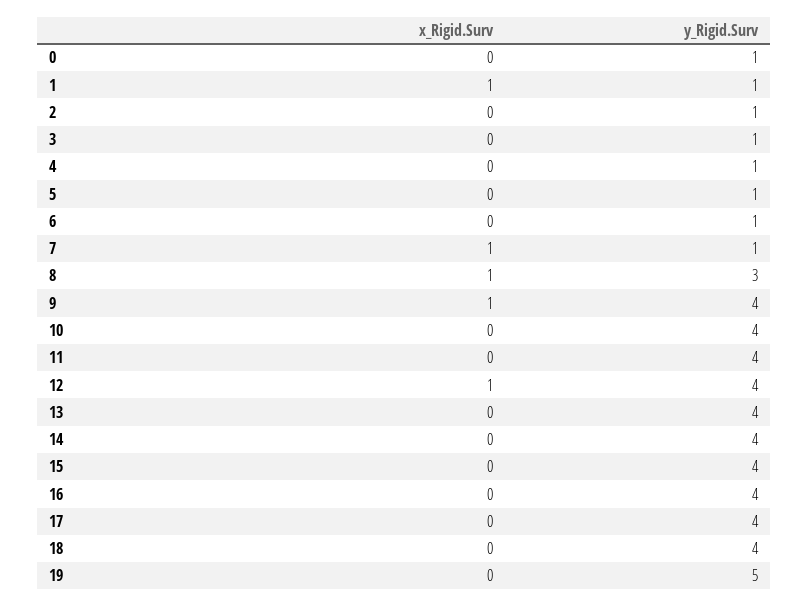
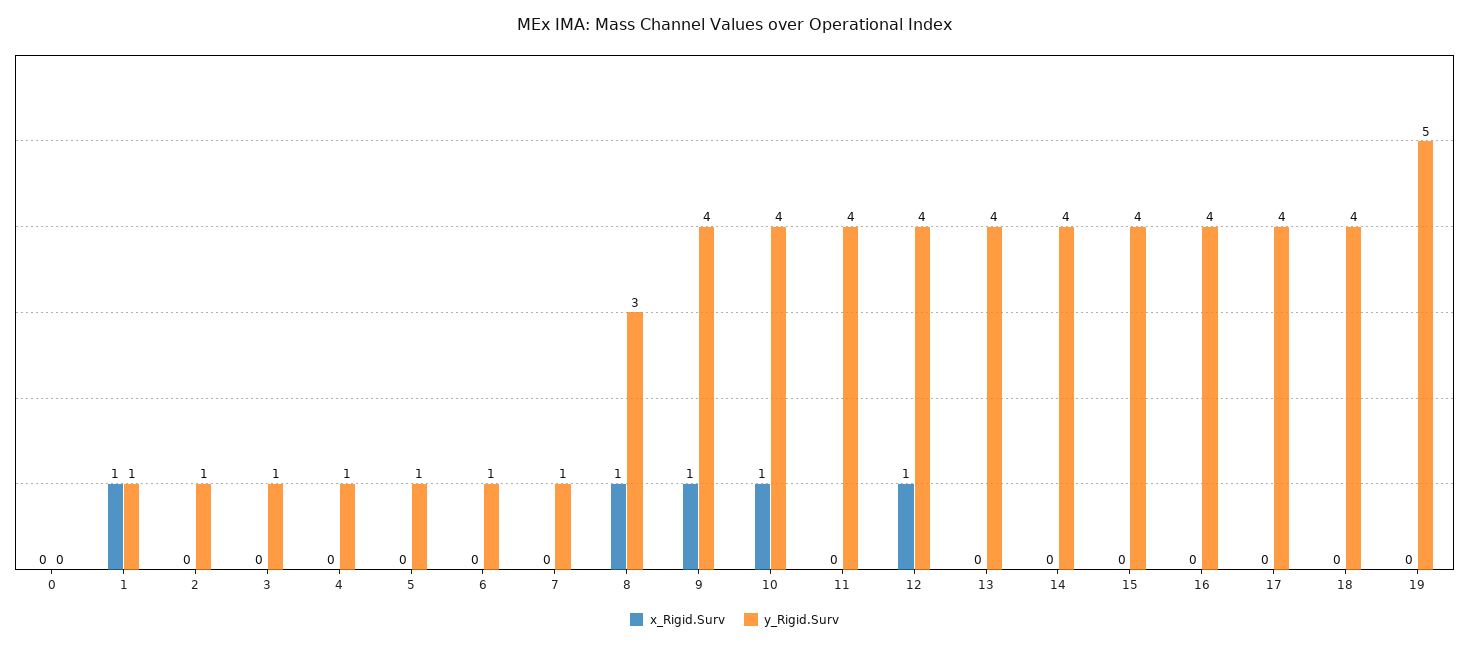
y_Rigid.Surv, 0: 1 -> 0
x_Rigid.Surv, 7: 1 -> 0
x_Rigid.Surv, 10: 0 -> 1

